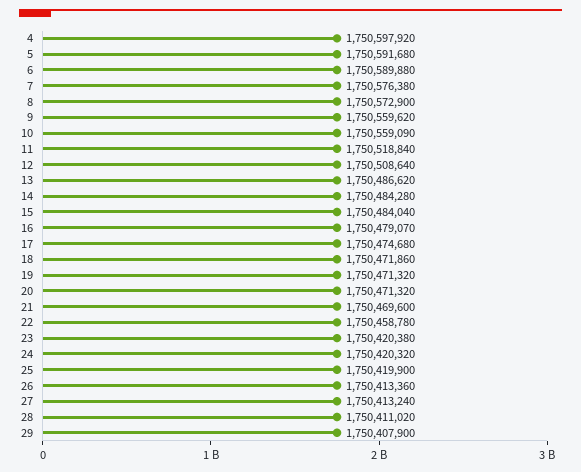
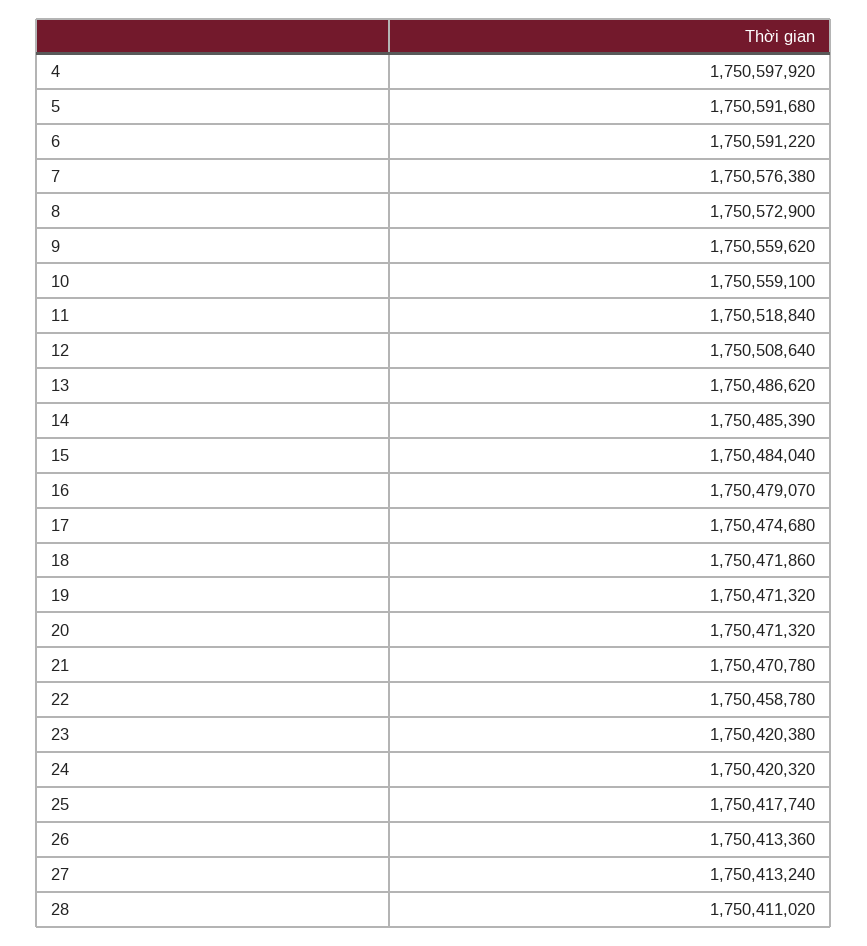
6: 1750589880 -> 1750591220
10: 1750559090 -> 1750559100
14: 1750484280 -> 1750485390
21: 1750469600 -> 1750470780
25: 1750419900 -> 1750417740
29: 1750407900 -> none

